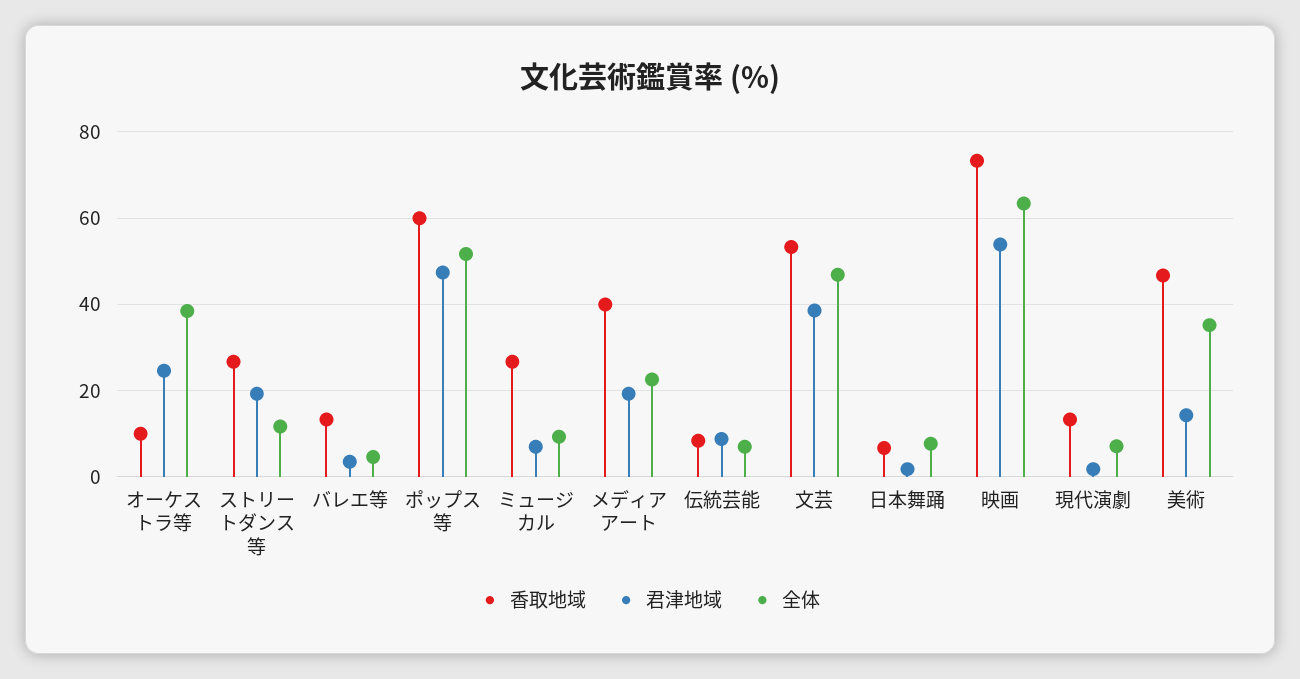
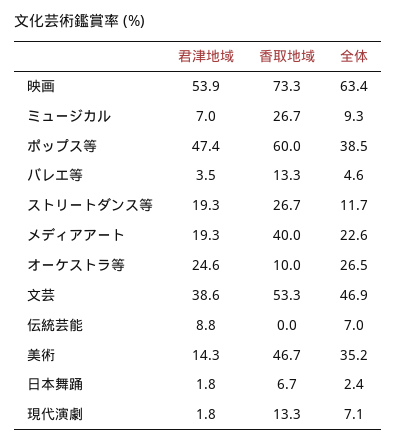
全体, オーケストラ等: 38 -> 26.5
全体, ポップス等: 52 -> 38.5
香取地域, 伝統芸能: 8 -> 0
全体, 日本舞踊: 8 -> 2.4

